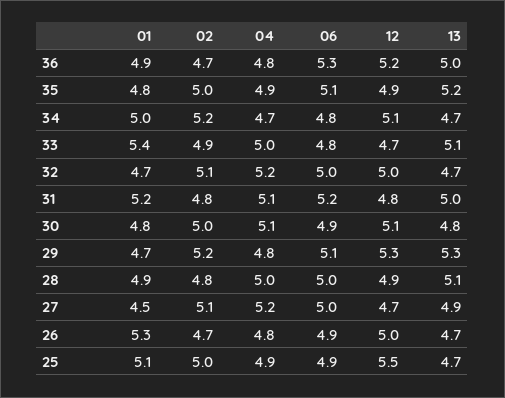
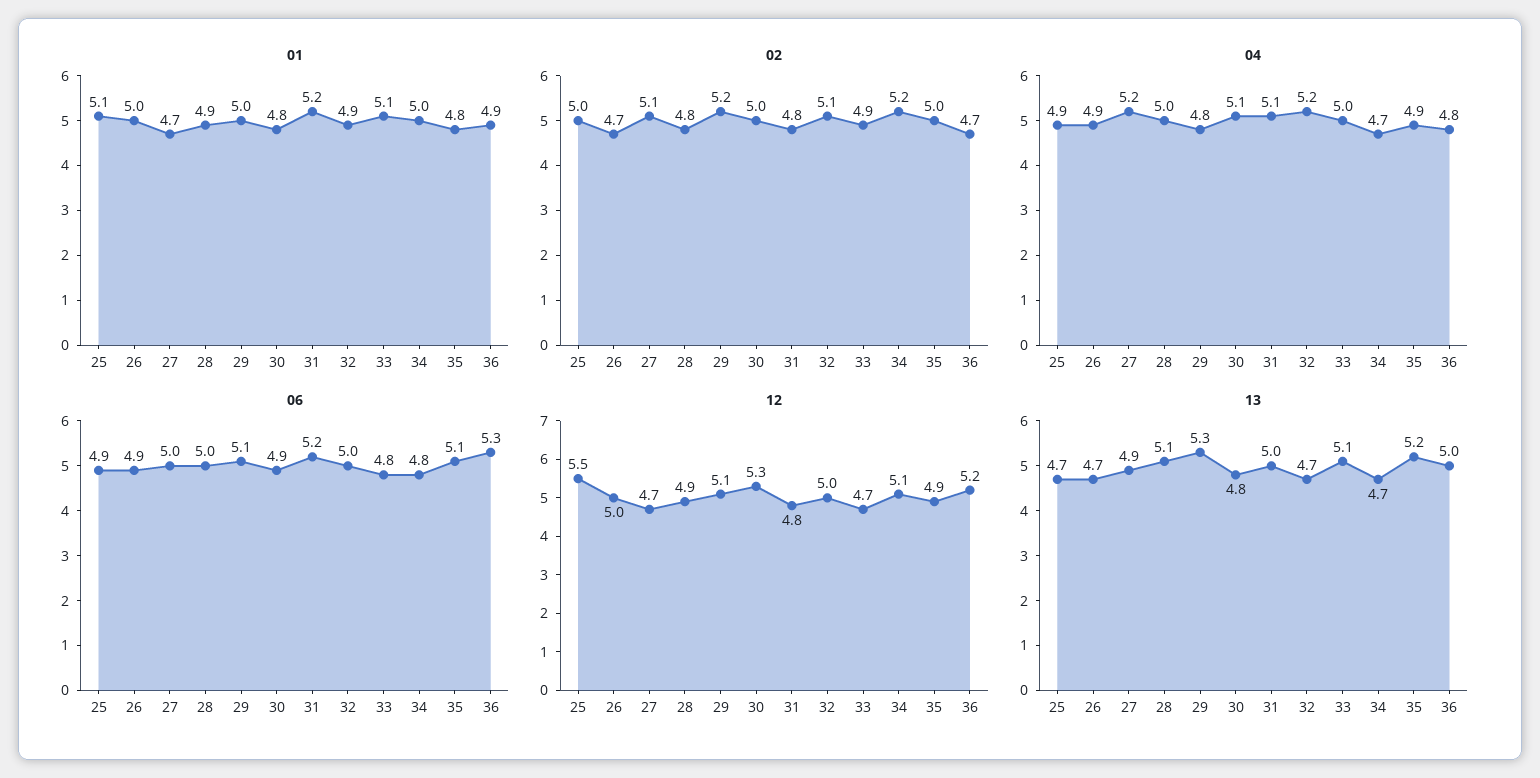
01, 33: 5.4 -> 5.1
01, 32: 4.7 -> 4.9
12, 30: 5.1 -> 5.3
01, 29: 4.7 -> 5
12, 29: 5.3 -> 5.1
01, 27: 4.5 -> 4.7
01, 26: 5.3 -> 5
04, 26: 4.8 -> 4.9

